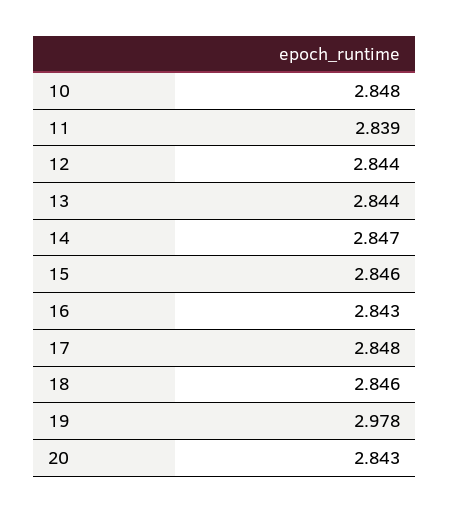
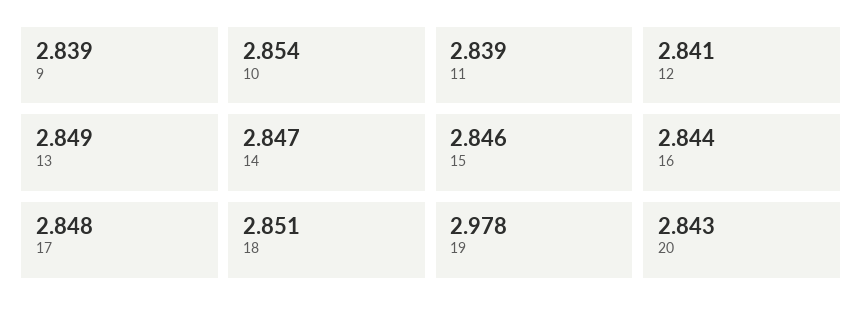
10: 2.848 -> 2.854
12: 2.844 -> 2.841
13: 2.844 -> 2.849
16: 2.843 -> 2.844
18: 2.846 -> 2.851
9: none -> 2.839

